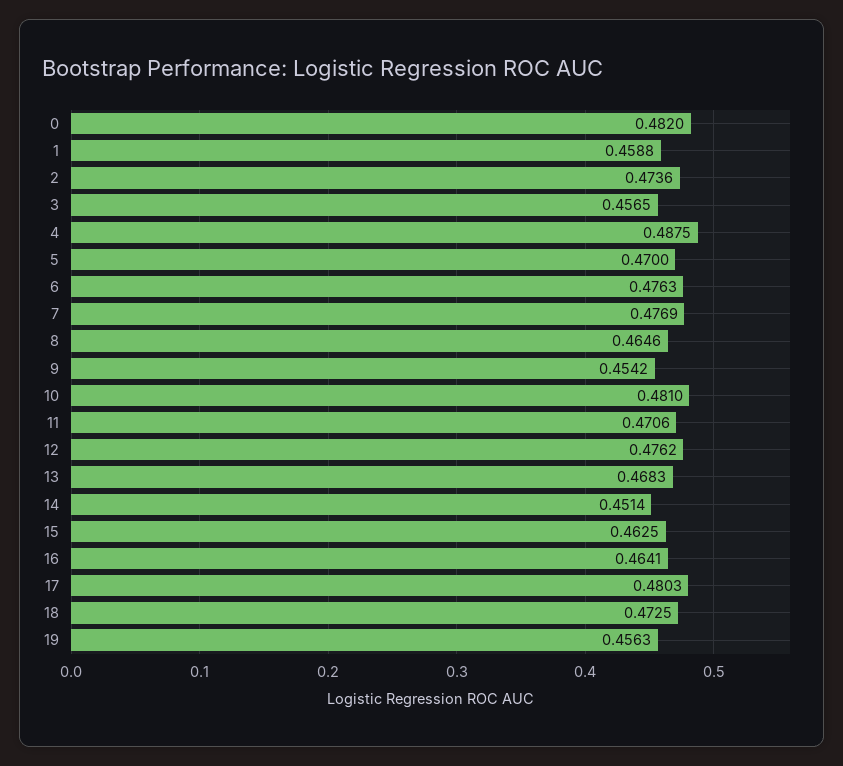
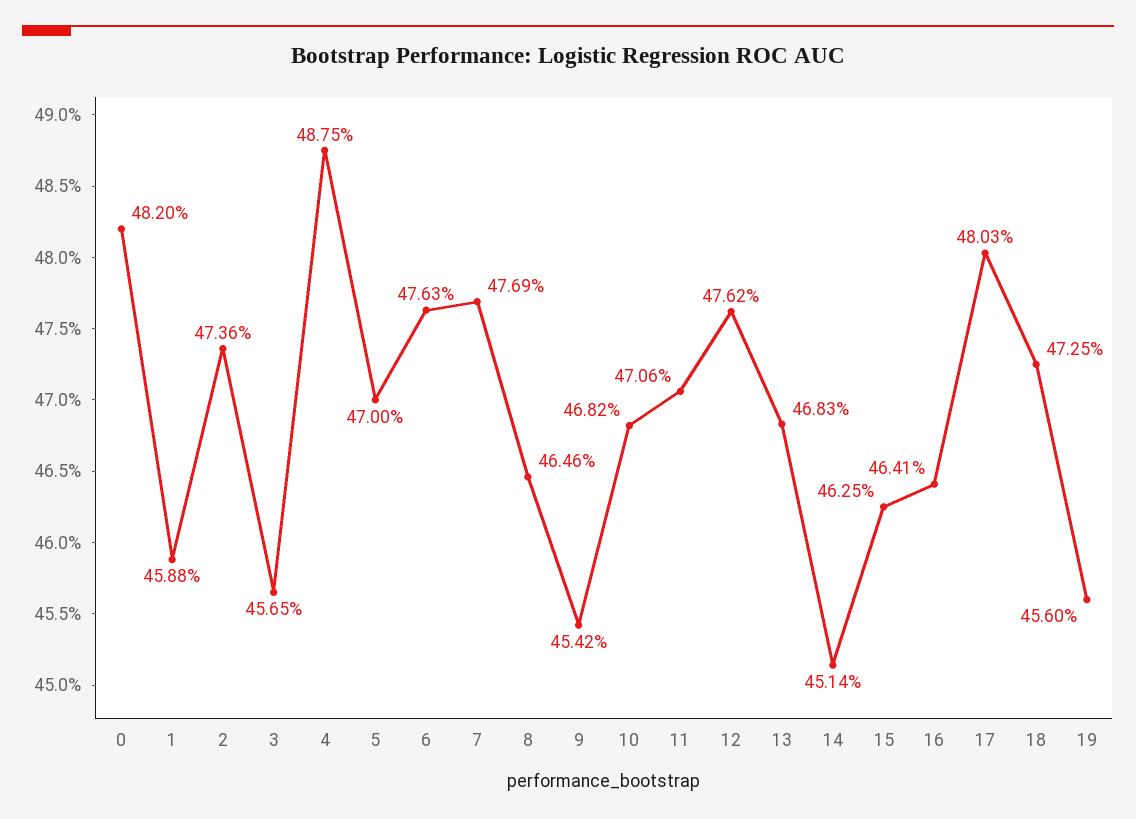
10: 0.481 -> 0.4682
19: 0.4563 -> 0.456

